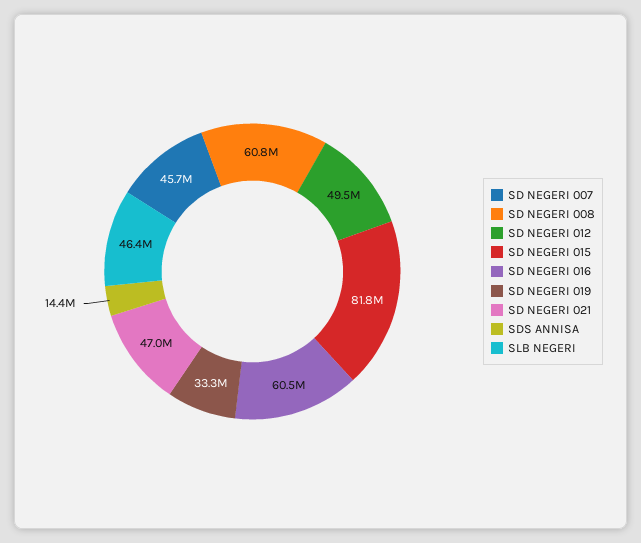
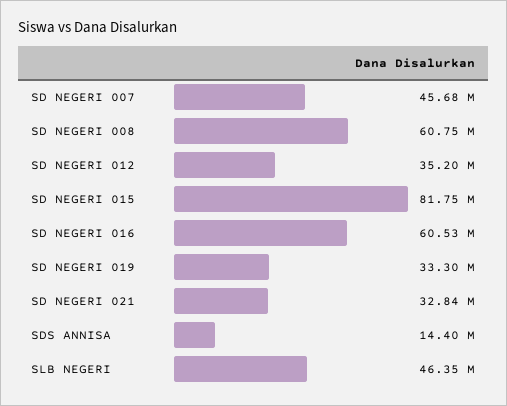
SD NEGERI 012: 49500000 -> 35200000
SD NEGERI 021: 47000000 -> 32840000

